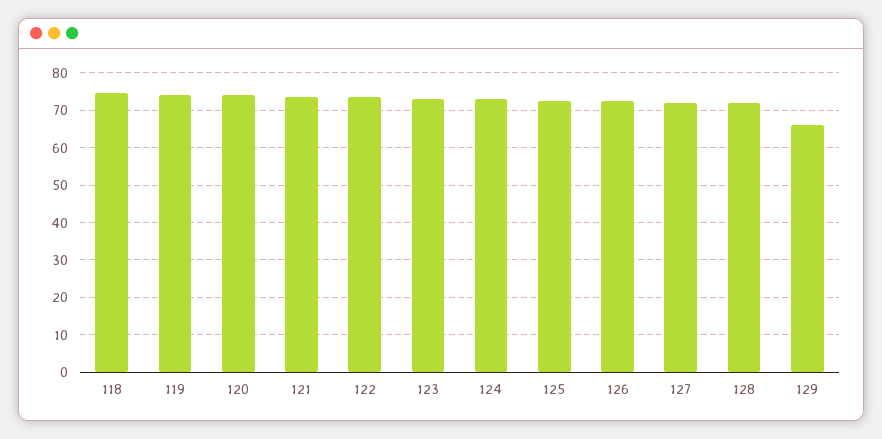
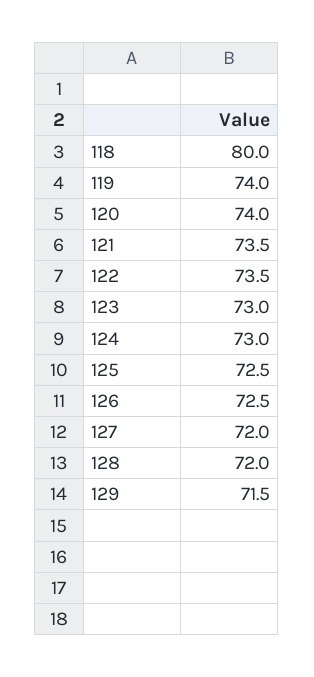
118: 74 -> 80
129: 66 -> 71.5

